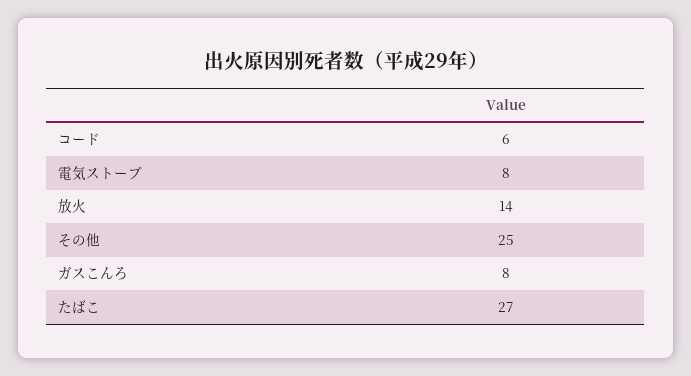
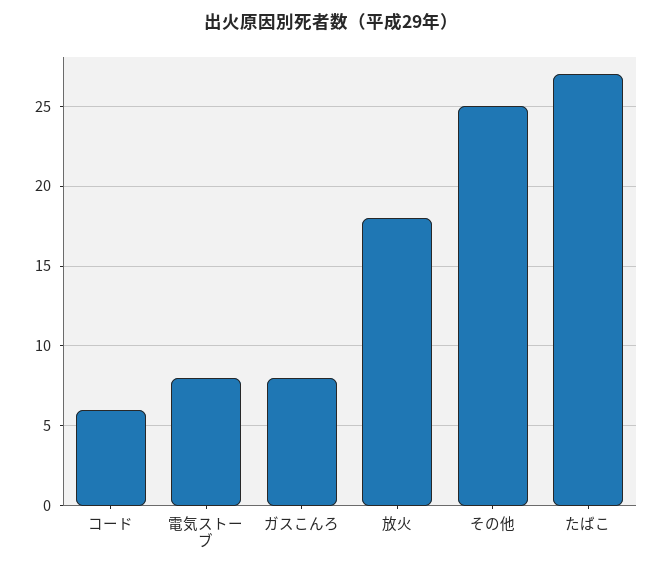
放火: 14 -> 18

